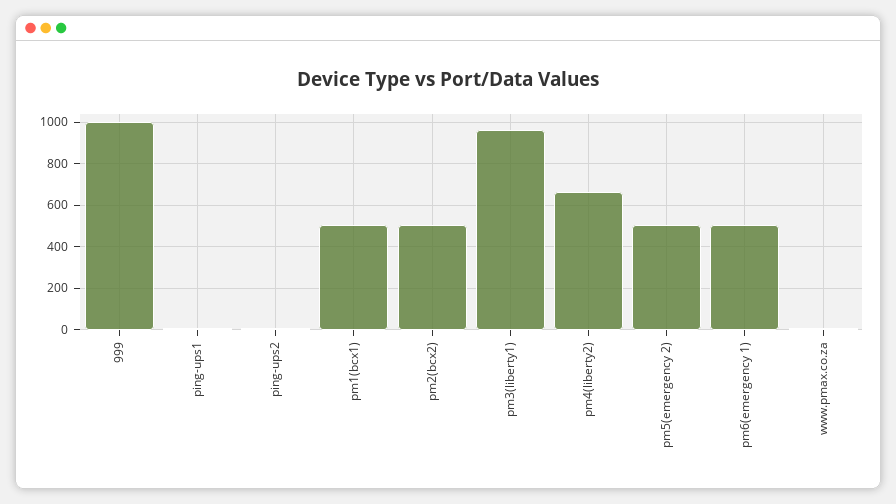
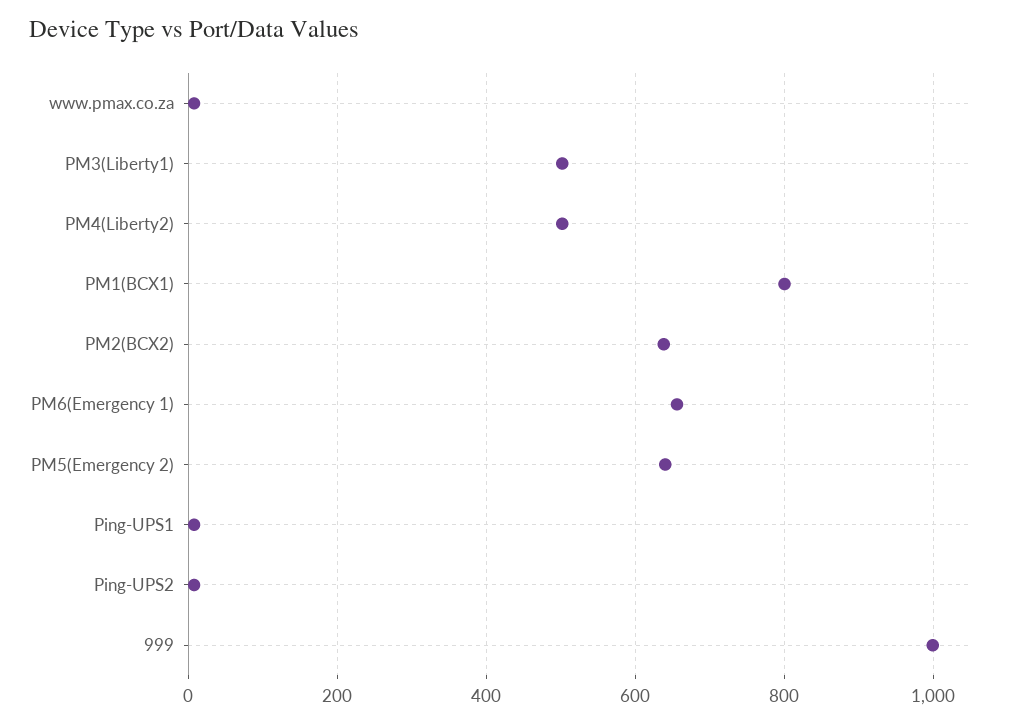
pm1(bcx1): 500 -> 800
pm2(bcx2): 500 -> 640
pm3(liberty1): 950 -> 500
pm4(liberty2): 650 -> 500
pm5(emergency 2): 500 -> 640
pm6(emergency 1): 500 -> 660

